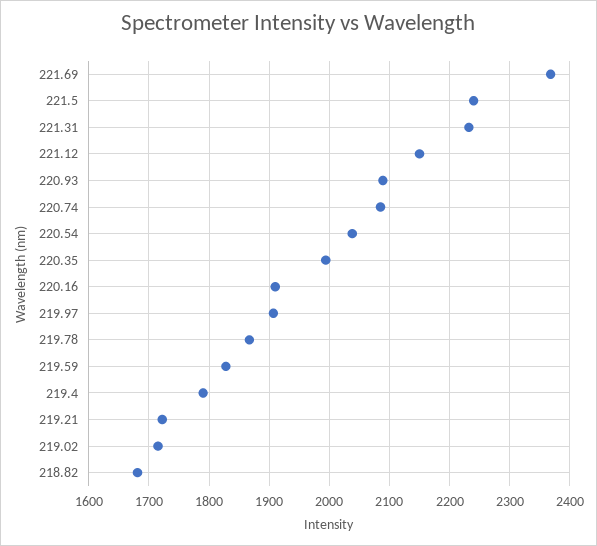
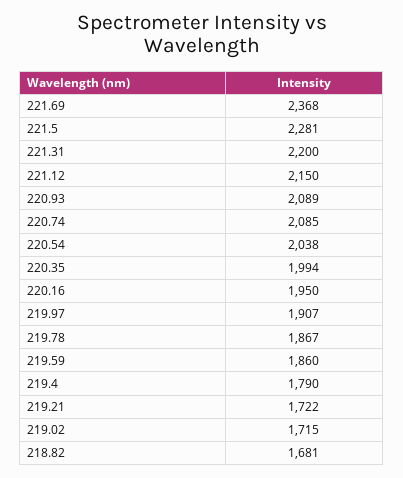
221.5: 2240 -> 2281
221.31: 2230 -> 2200
220.16: 1910 -> 1950
219.59: 1830 -> 1860

